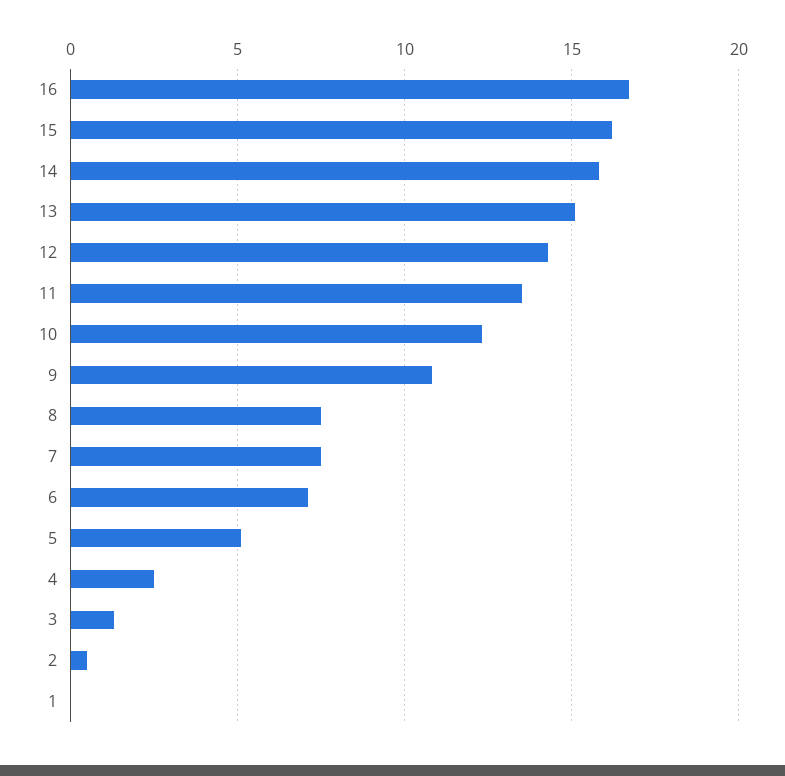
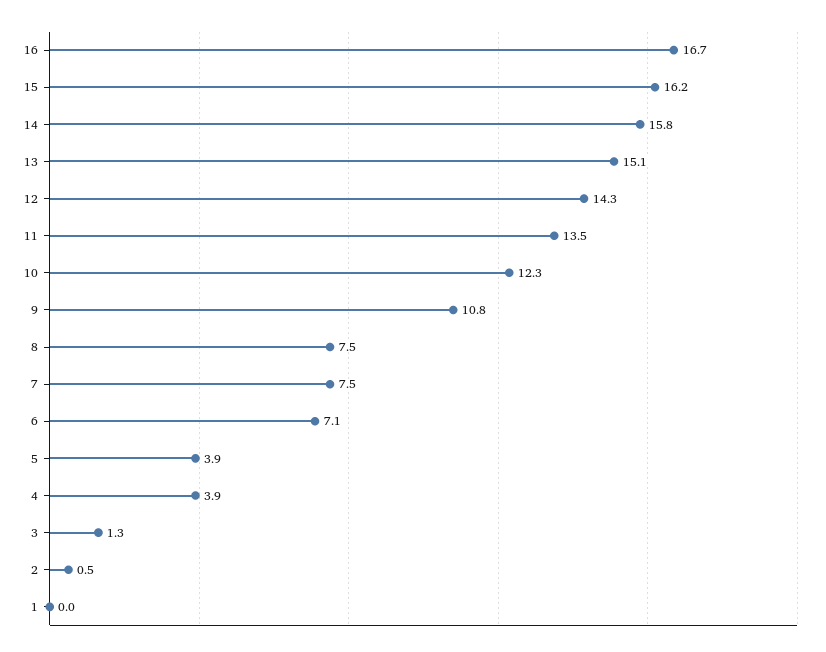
5: 5 -> 3.9
4: 2.5 -> 3.9

